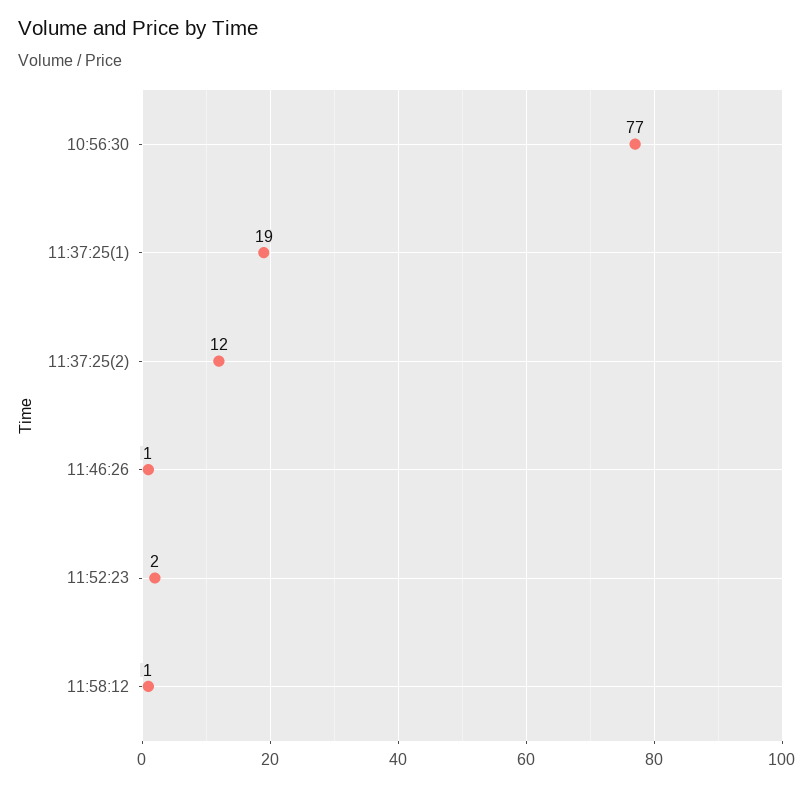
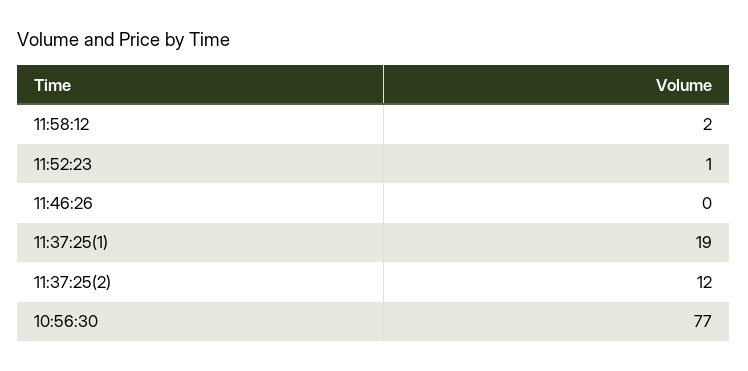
11:46:26: 1 -> 0
11:52:23: 2 -> 1
11:58:12: 1 -> 2

